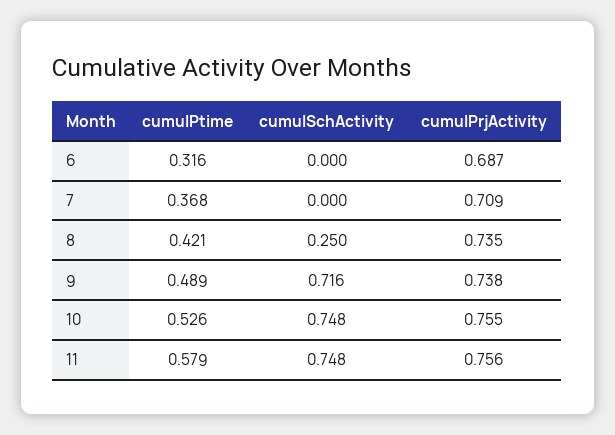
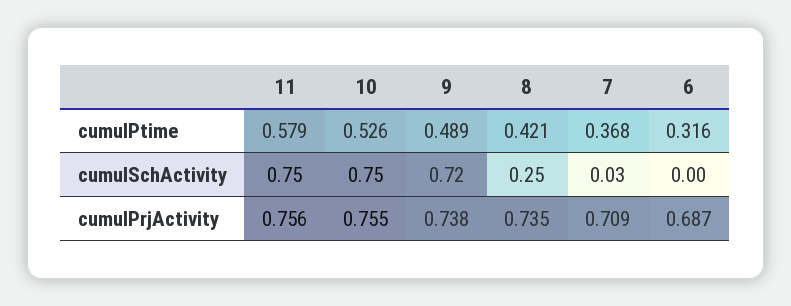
cumulSchActivity, 7: 0 -> 0.03

